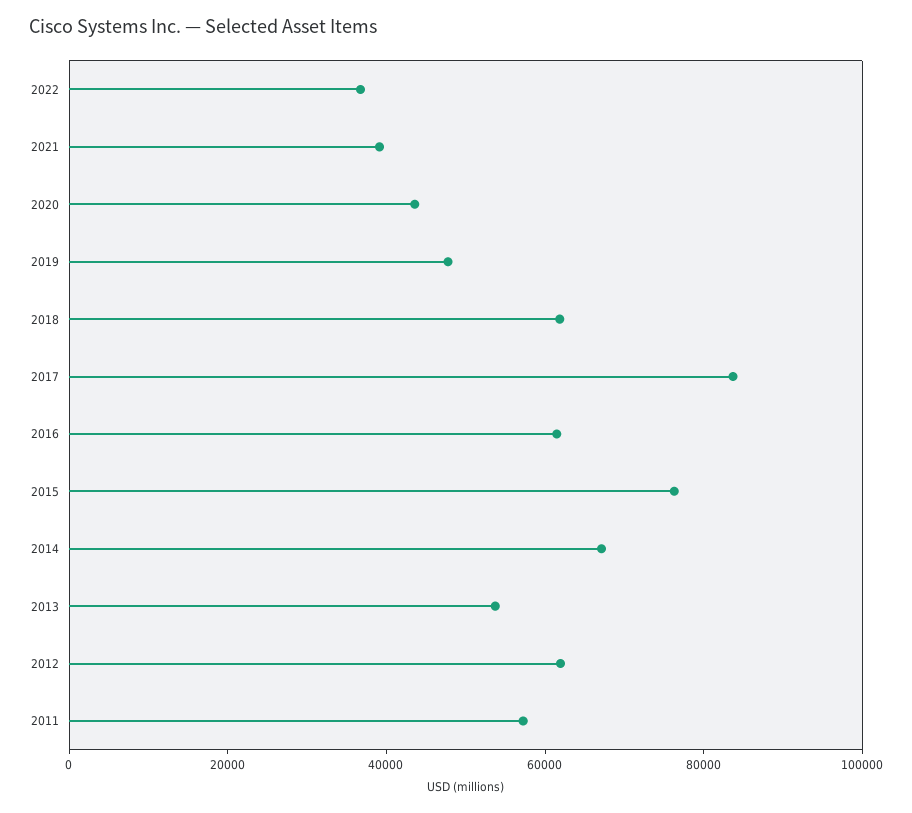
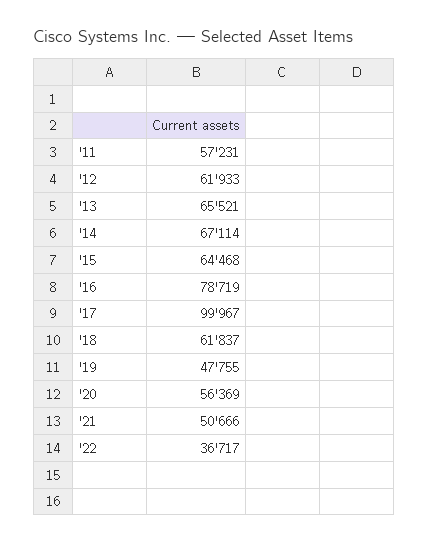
2021: 40000 -> 50666
2020: 45000 -> 56369
2017: 85000 -> 99967
2016: 60000 -> 78719
2015: 75000 -> 64468
2013: 55000 -> 65521

